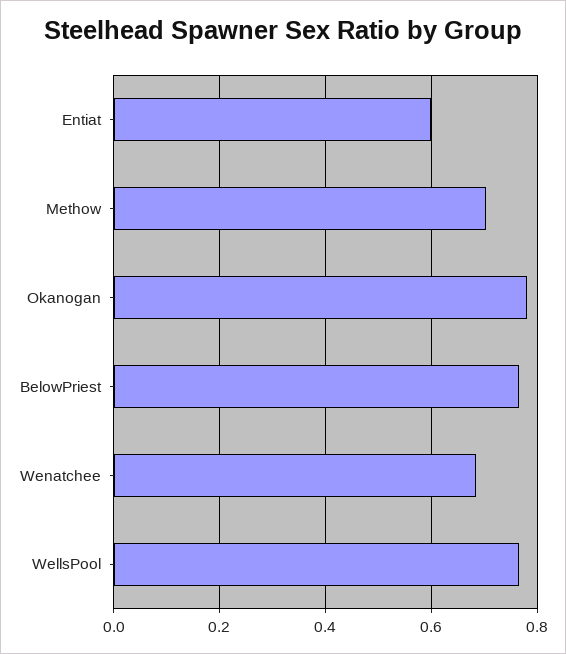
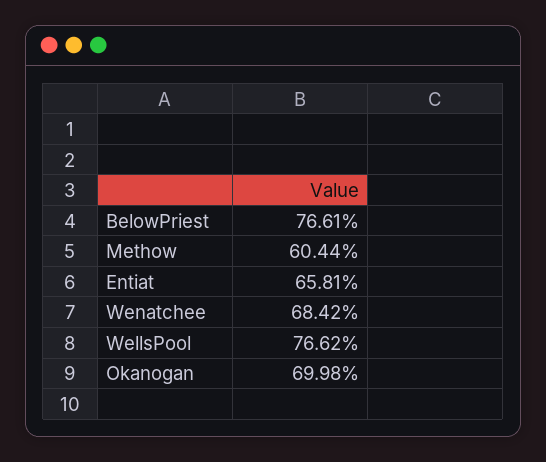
Entiat: 0.6 -> 0.6581
Methow: 0.7 -> 0.6044
Okanogan: 0.78 -> 0.6998

